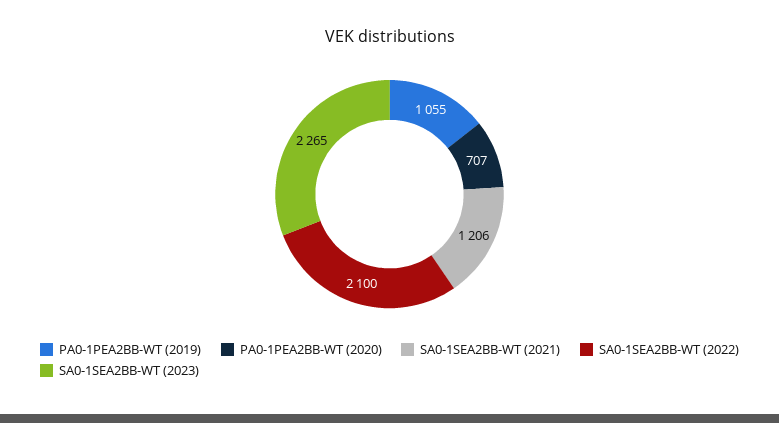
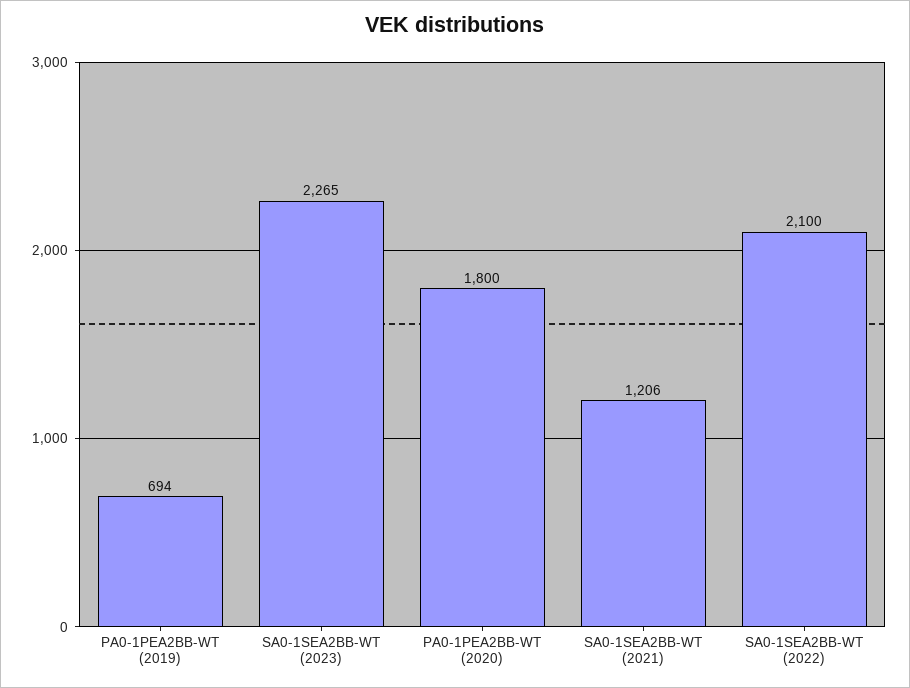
PA0-1PEA2BB-WT (2019): 1055 -> 694
PA0-1PEA2BB-WT (2020): 707 -> 1800

